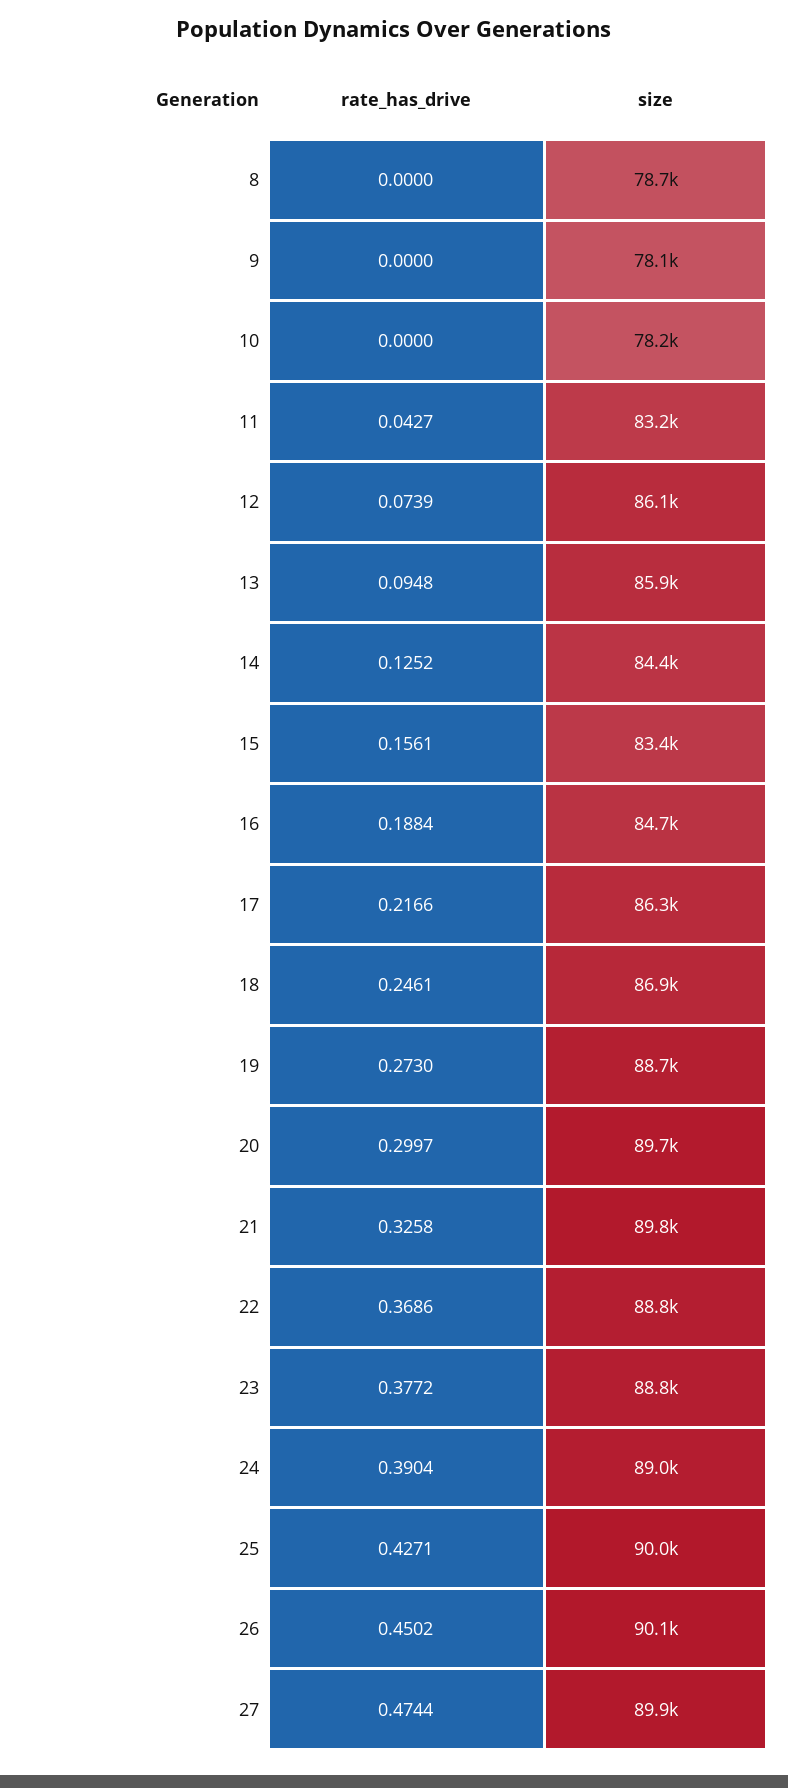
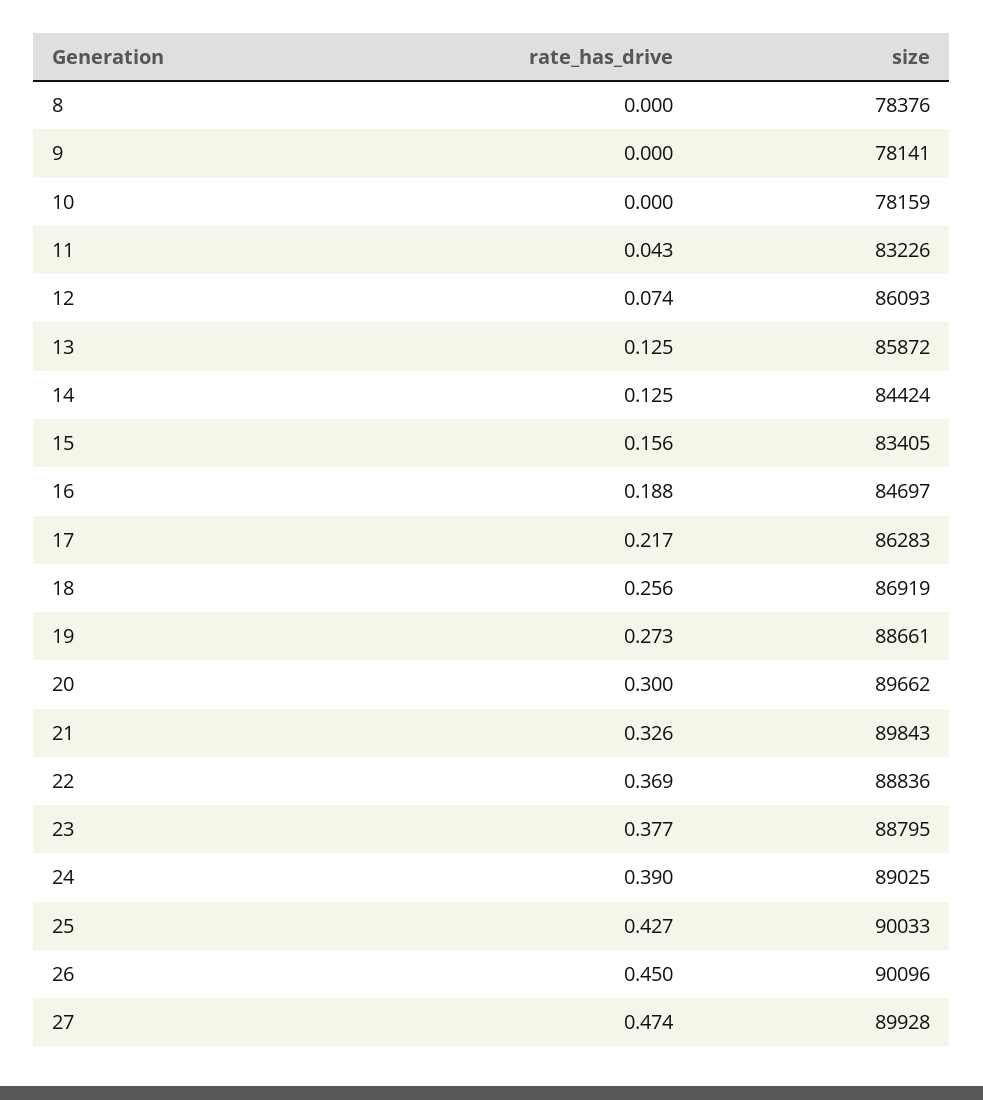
size, 8: 78700 -> 78376
rate_has_drive, 13: 0.0948 -> 0.125
rate_has_drive, 18: 0.2461 -> 0.256

